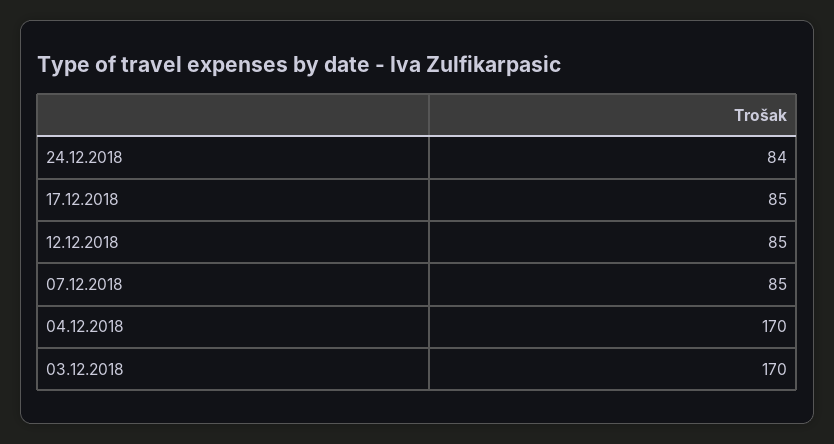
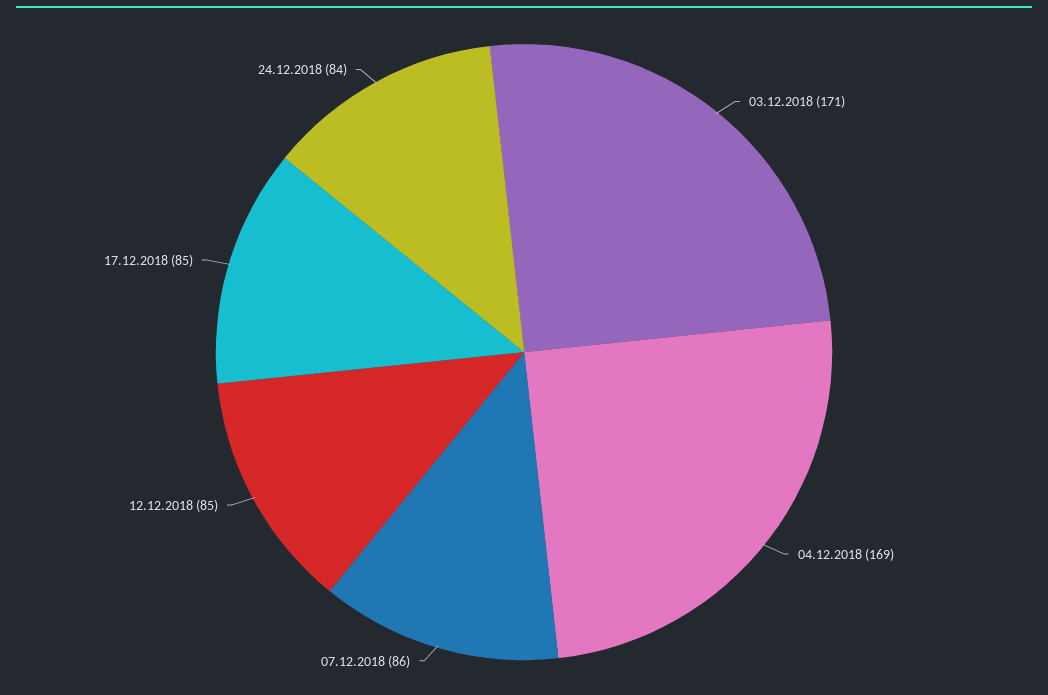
07.12.2018: 85 -> 86
04.12.2018: 170 -> 169
03.12.2018: 170 -> 171

